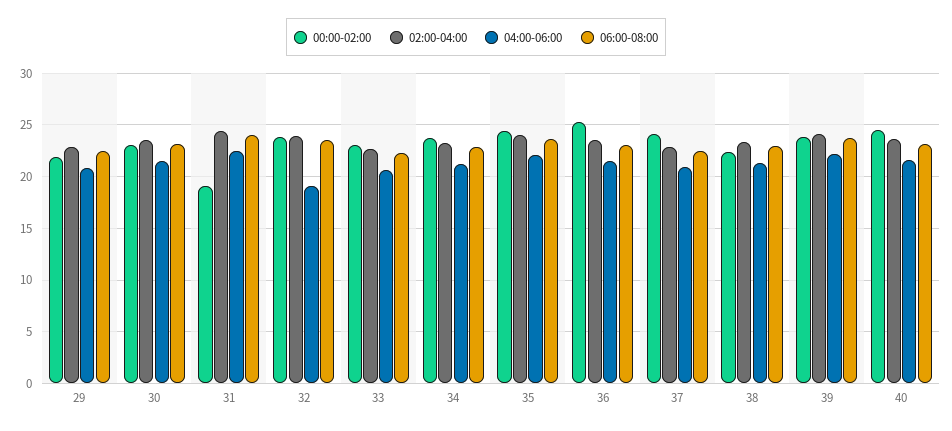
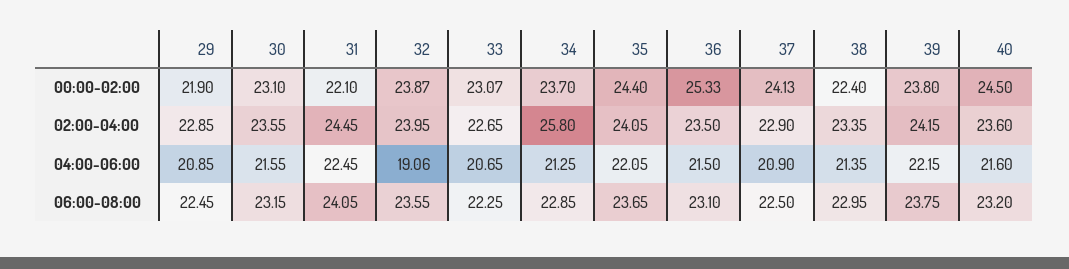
00:00-02:00, 31: 19 -> 22.1
02:00-04:00, 34: 23 -> 25.8

